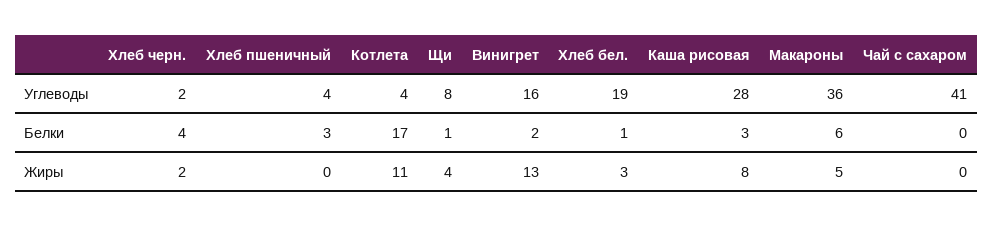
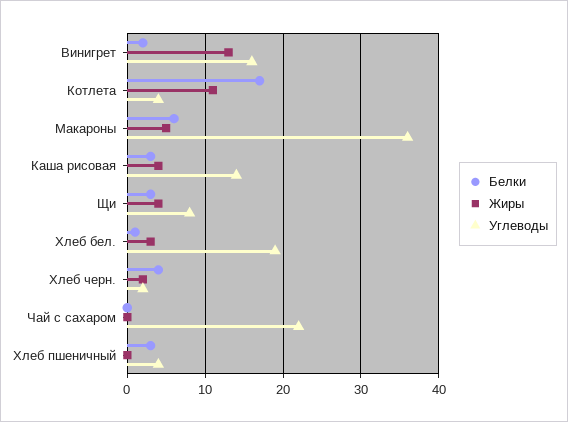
Углеводы, Каша рисовая: 28 -> 14
Углеводы, Чай с сахаром: 41 -> 22
Белки, Щи: 1 -> 3
Жиры, Каша рисовая: 8 -> 4

